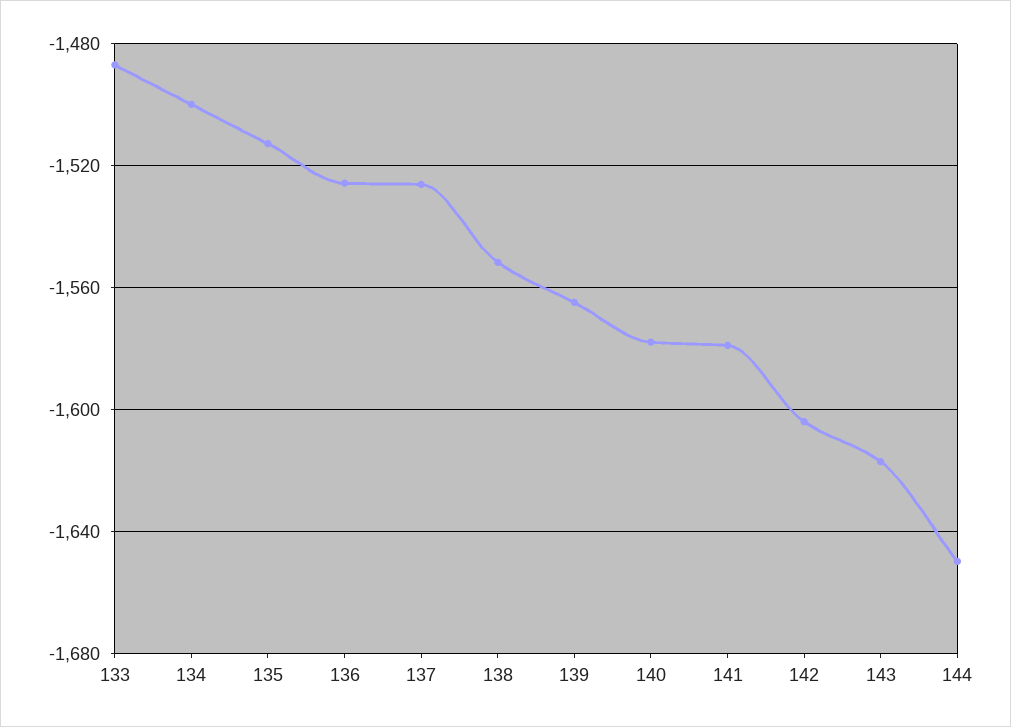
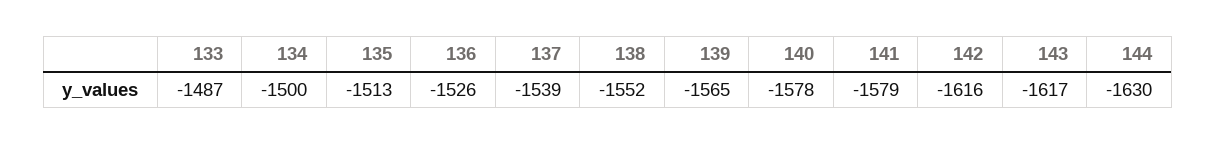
137: -1525 -> -1539
142: -1605 -> -1616
144: -1650 -> -1630

